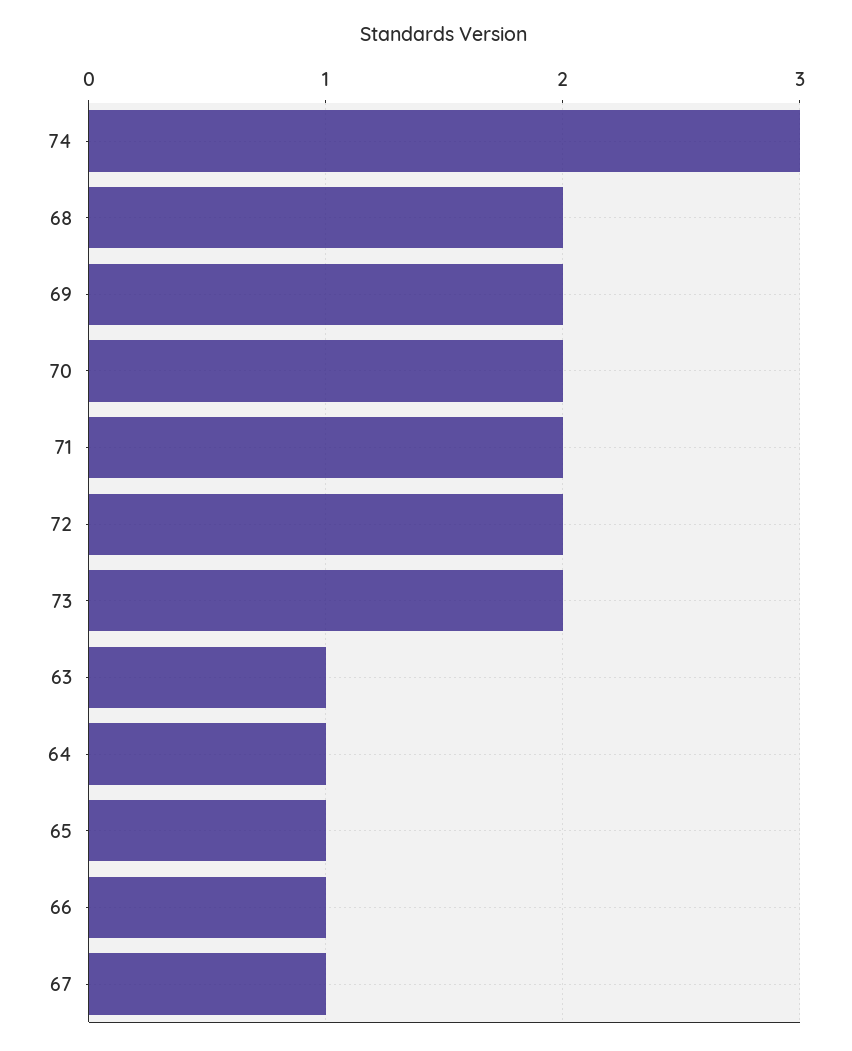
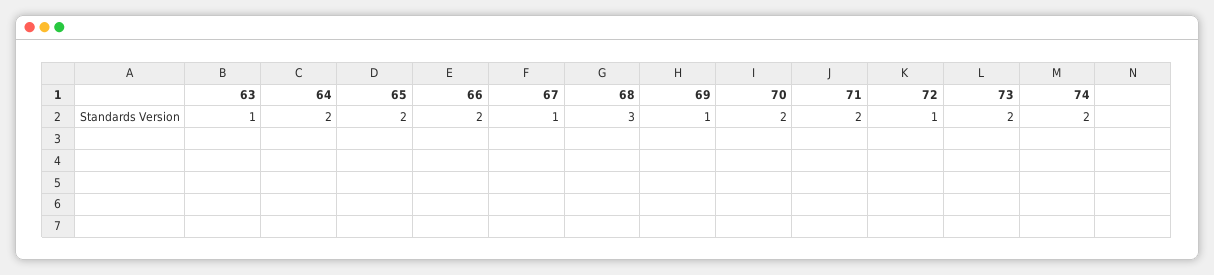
74: 3 -> 2
68: 2 -> 3
69: 2 -> 1
72: 2 -> 1
64: 1 -> 2
65: 1 -> 2
66: 1 -> 2

